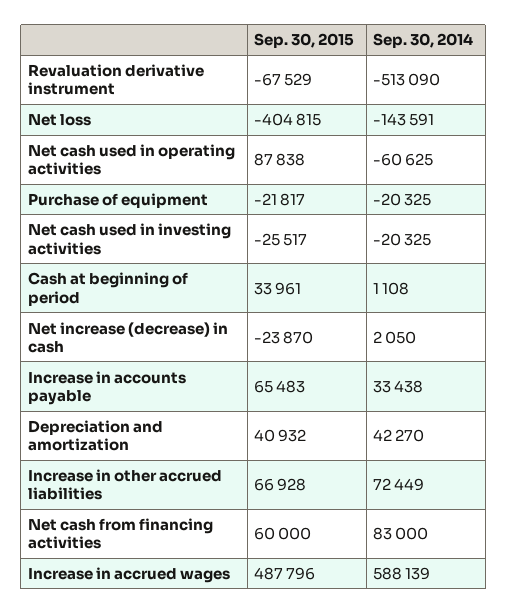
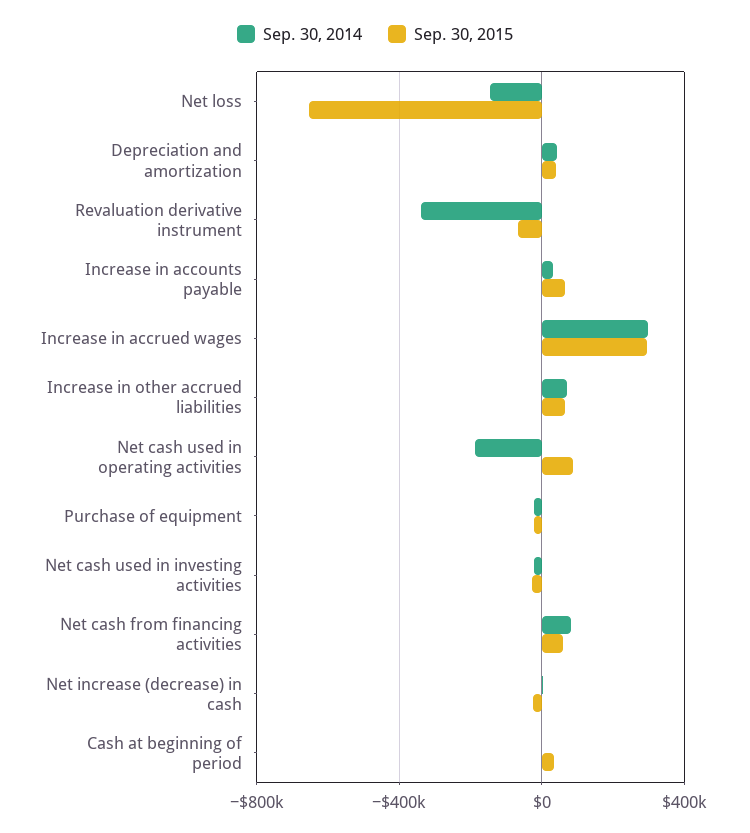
Sep. 30, 2014, Revaluation derivative instrument: -513090 -> -350000
Sep. 30, 2015, Net loss: -404815 -> -650000
Sep. 30, 2014, Net cash used in operating activities: -60625 -> -200000
Sep. 30, 2015, Increase in accrued wages: 487796 -> 300000
Sep. 30, 2014, Increase in accrued wages: 588139 -> 300000

